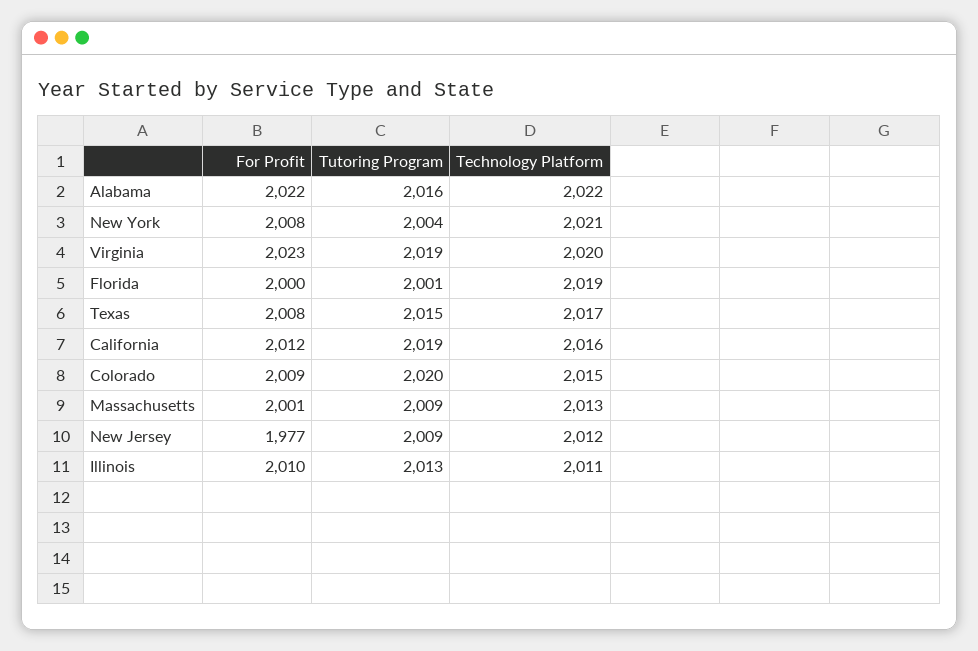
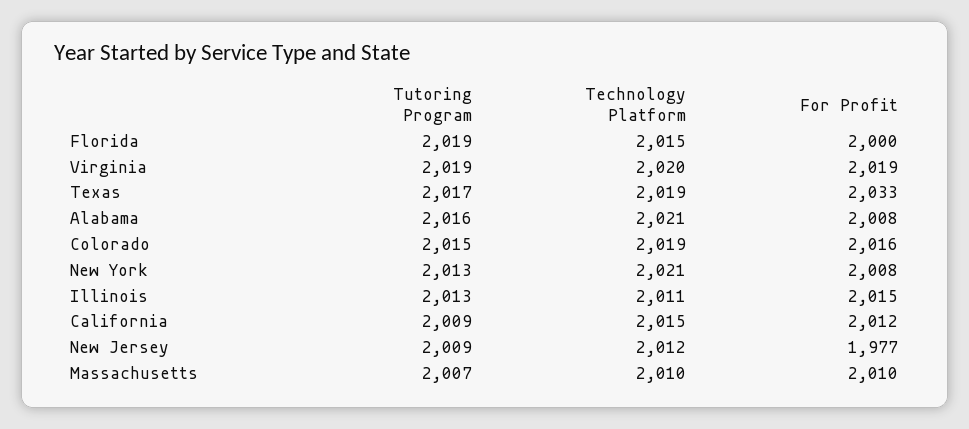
For Profit, Alabama: 2022 -> 2008
Technology Platform, Alabama: 2022 -> 2021
Tutoring Program, New York: 2004 -> 2013
For Profit, Virginia: 2023 -> 2019
Tutoring Program, Florida: 2001 -> 2019
Technology Platform, Florida: 2019 -> 2015
For Profit, Texas: 2008 -> 2033
Tutoring Program, Texas: 2015 -> 2017
Technology Platform, Texas: 2017 -> 2019
Tutoring Program, California: 2019 -> 2009
Technology Platform, California: 2016 -> 2015
For Profit, Colorado: 2009 -> 2016
Tutoring Program, Colorado: 2020 -> 2015
Technology Platform, Colorado: 2015 -> 2019
For Profit, Massachusetts: 2001 -> 2010
Tutoring Program, Massachusetts: 2009 -> 2007
Technology Platform, Massachusetts: 2013 -> 2010
For Profit, Illinois: 2010 -> 2015

